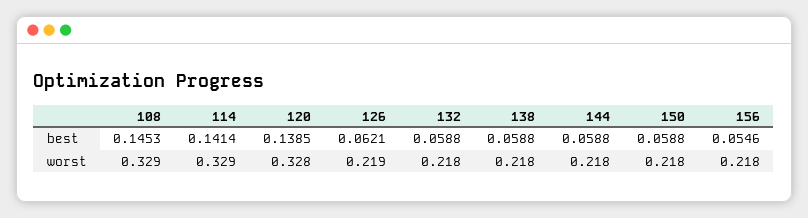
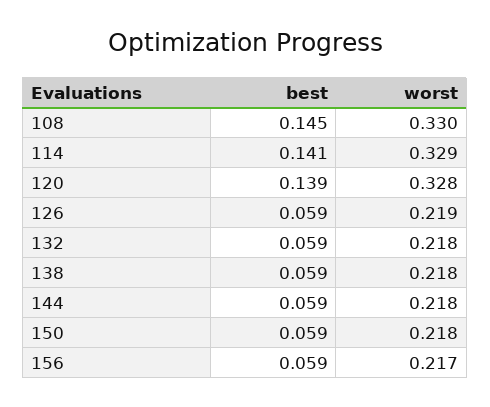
126, best: 0.0621 -> 0.059
156, best: 0.0546 -> 0.059
108, worst: 0.329 -> 0.33
156, worst: 0.218 -> 0.217

